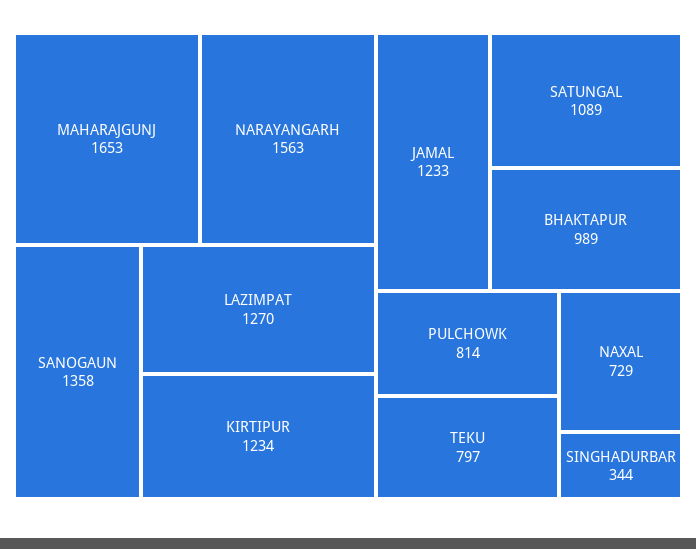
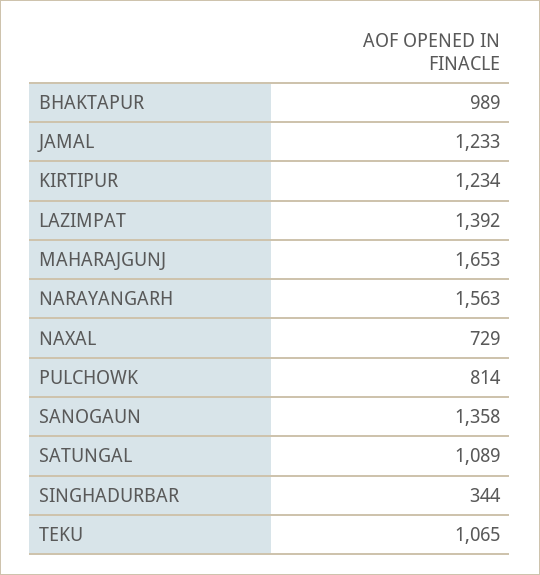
LAZIMPAT: 1270 -> 1392
TEKU: 797 -> 1065

